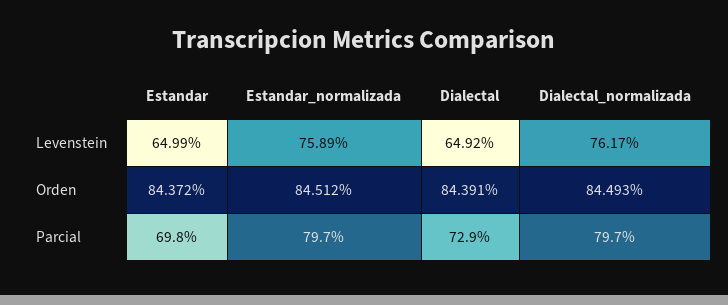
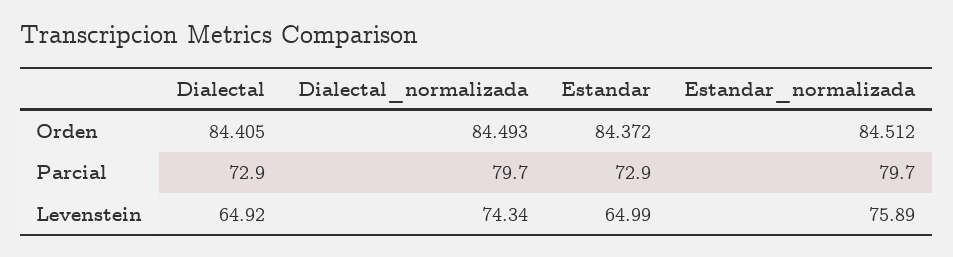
Dialectal_normalizada, Levenstein: 76.17 -> 74.34
Dialectal, Orden: 84.391 -> 84.405
Estandar, Parcial: 69.8 -> 72.9

